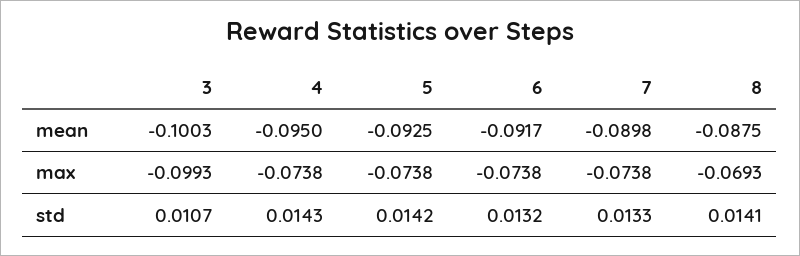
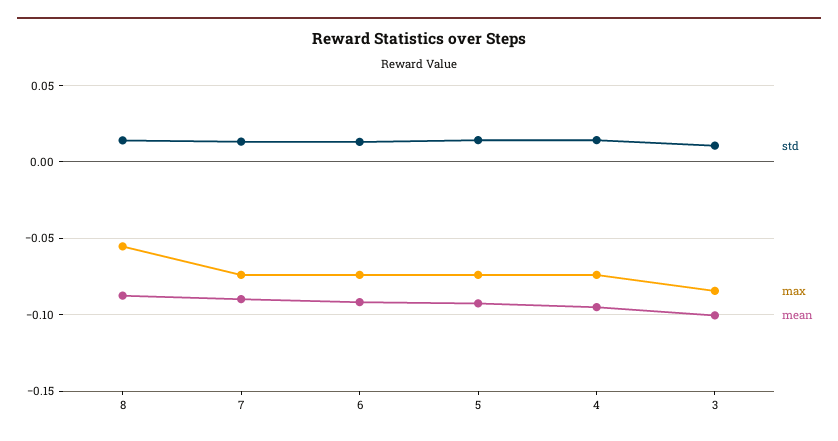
max, 3: -0.0993 -> -0.085
max, 8: -0.0693 -> -0.055

